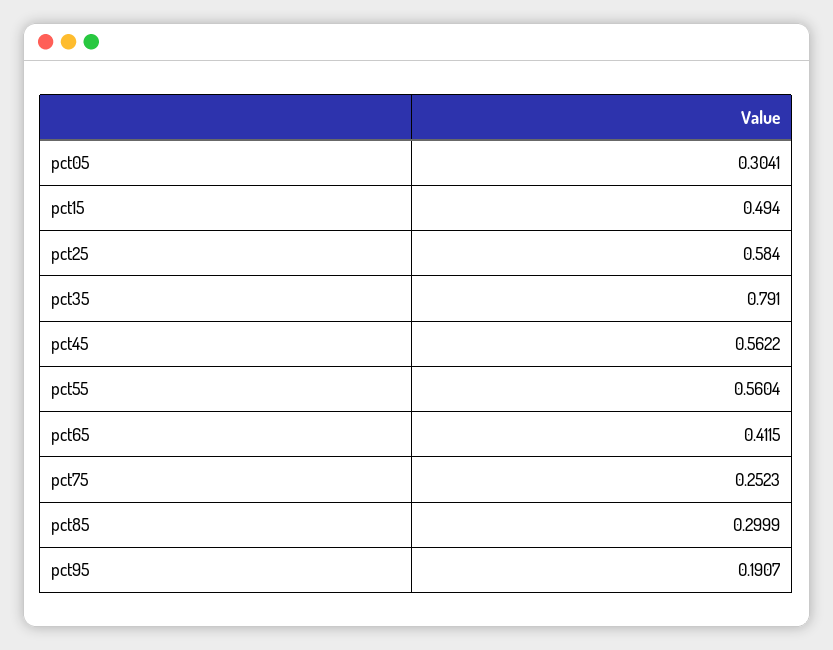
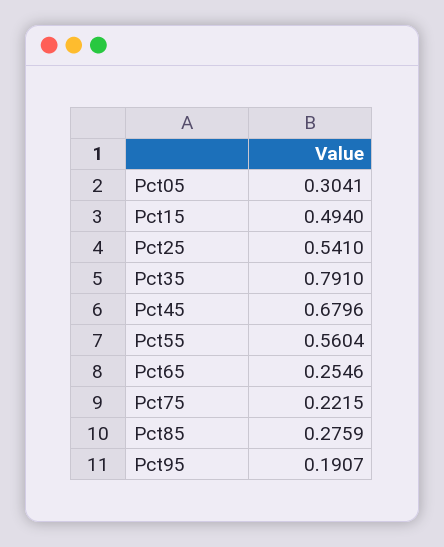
pct25: 0.584 -> 0.541
pct45: 0.5622 -> 0.6796
pct65: 0.4115 -> 0.2546
pct75: 0.2523 -> 0.2215
pct85: 0.2999 -> 0.2759

